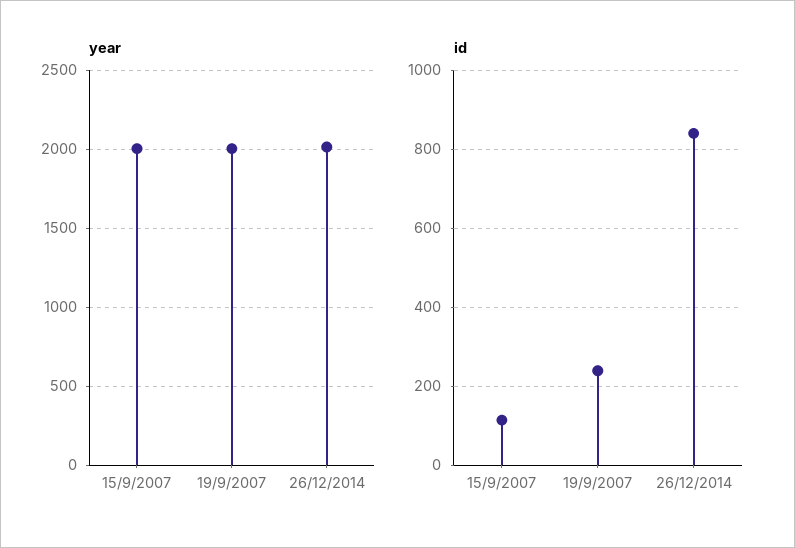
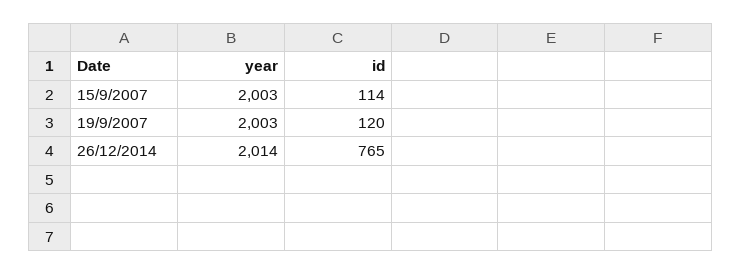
id, 19/9/2007: 240 -> 120
id, 26/12/2014: 840 -> 765

